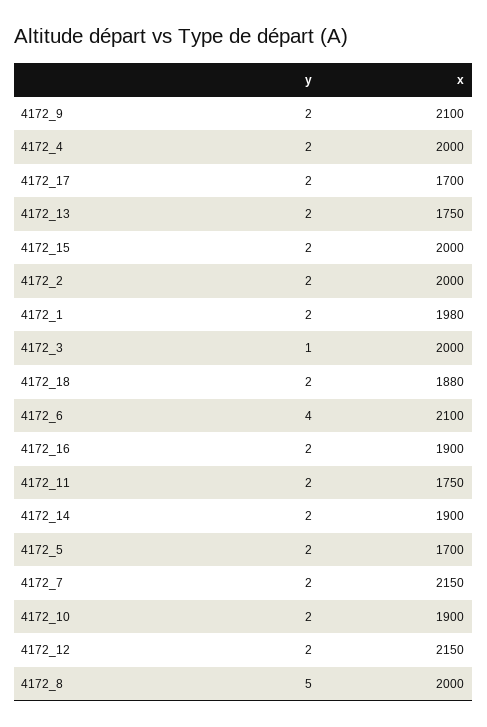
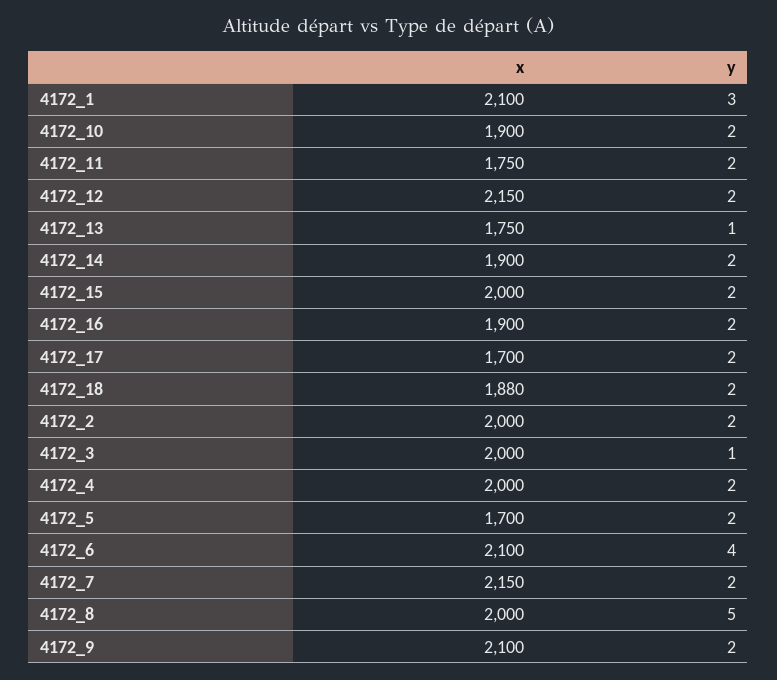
y, 4172_13: 2 -> 1
y, 4172_1: 2 -> 3
x, 4172_1: 1980 -> 2100

